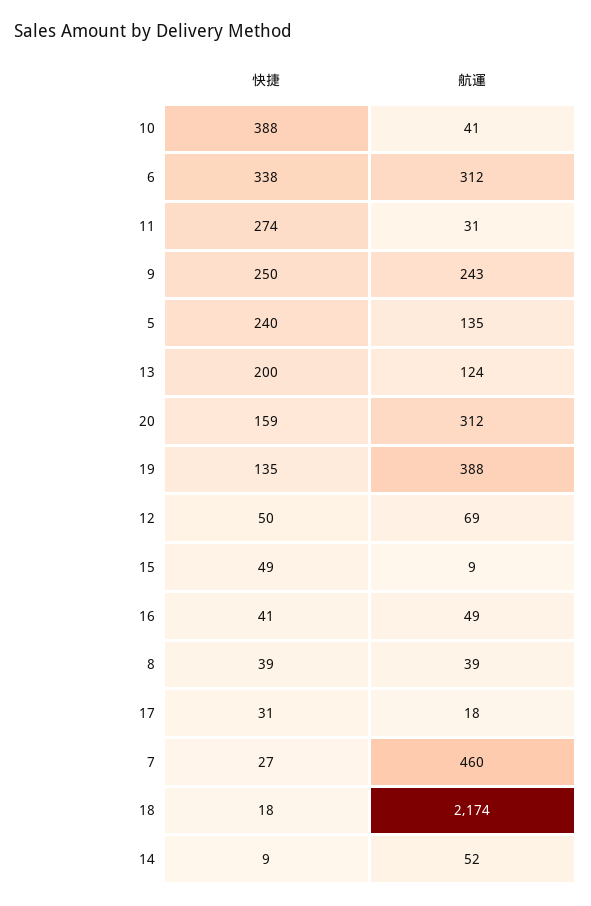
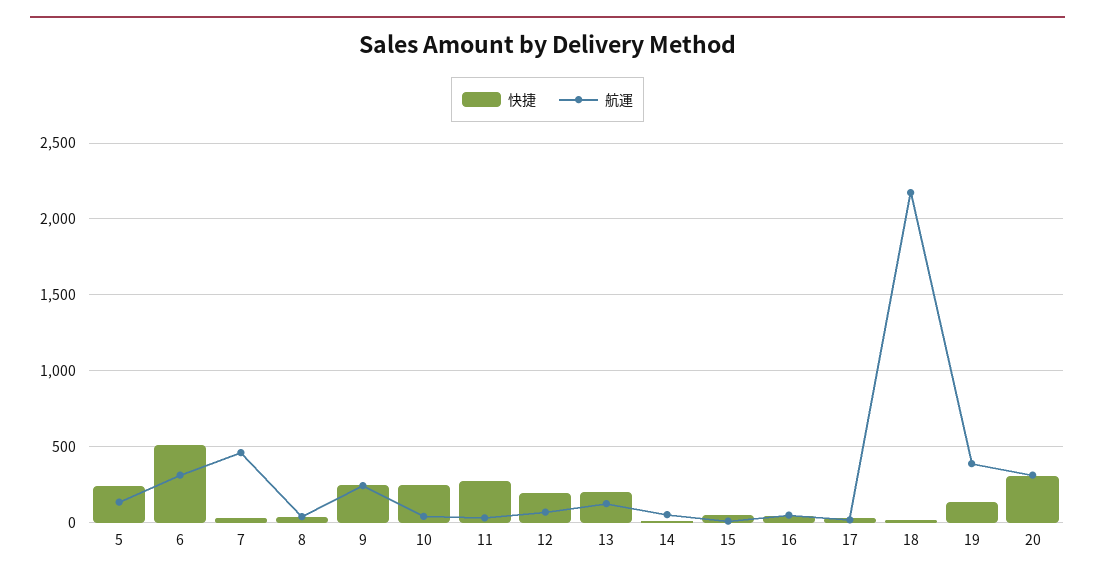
快捷, 10: 388 -> 250
快捷, 6: 338 -> 500
快捷, 20: 159 -> 300
快捷, 12: 50 -> 200

